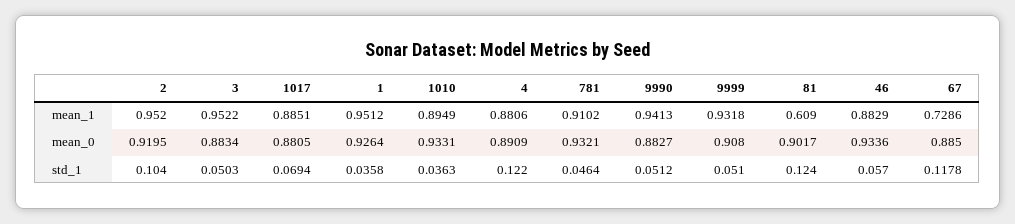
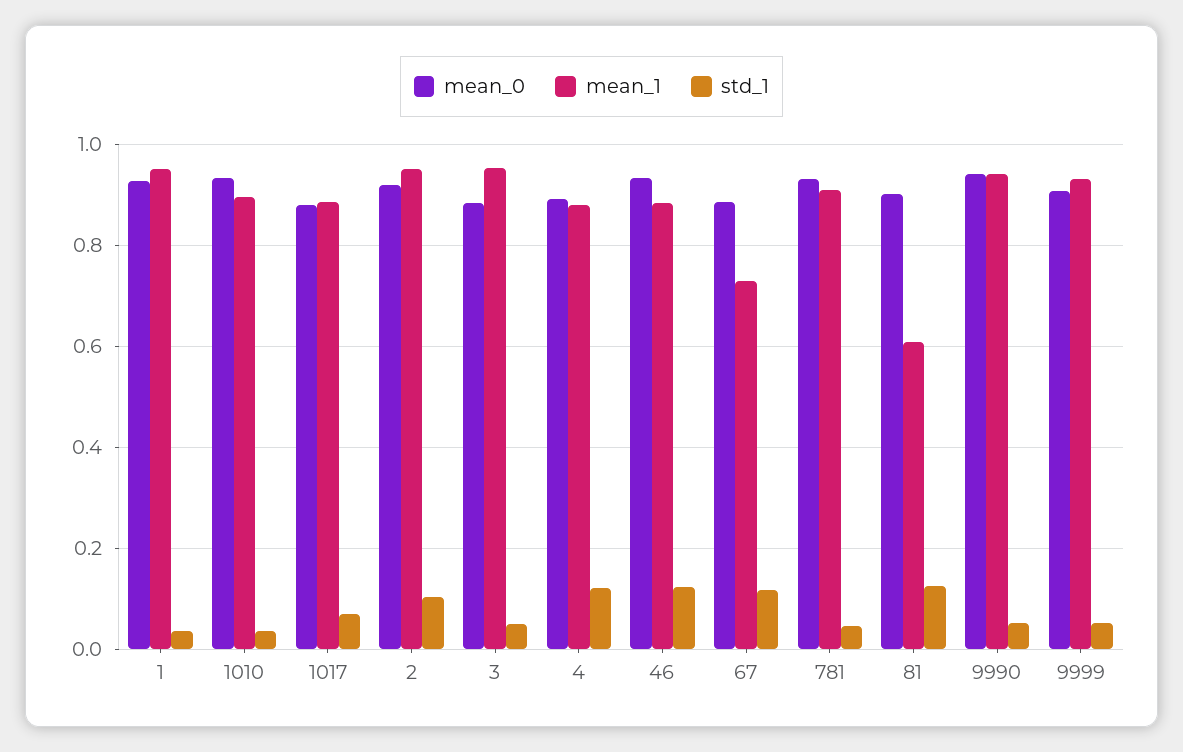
mean_0, 9990: 0.8827 -> 0.94
std_1, 46: 0.057 -> 0.12

